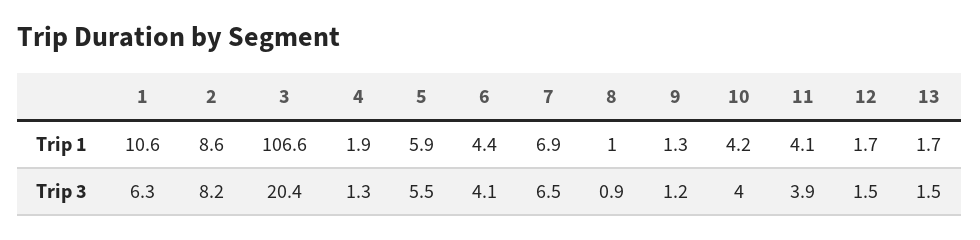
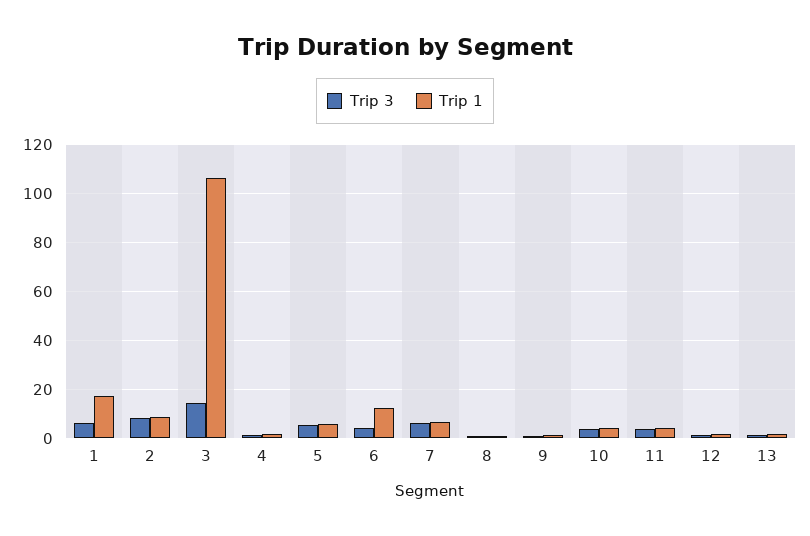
Trip 1, 1: 10.6 -> 17.5
Trip 1, 6: 4.4 -> 12.5
Trip 3, 3: 20.4 -> 15

